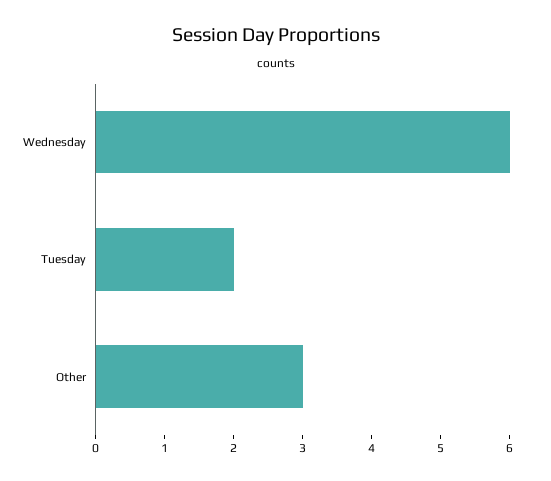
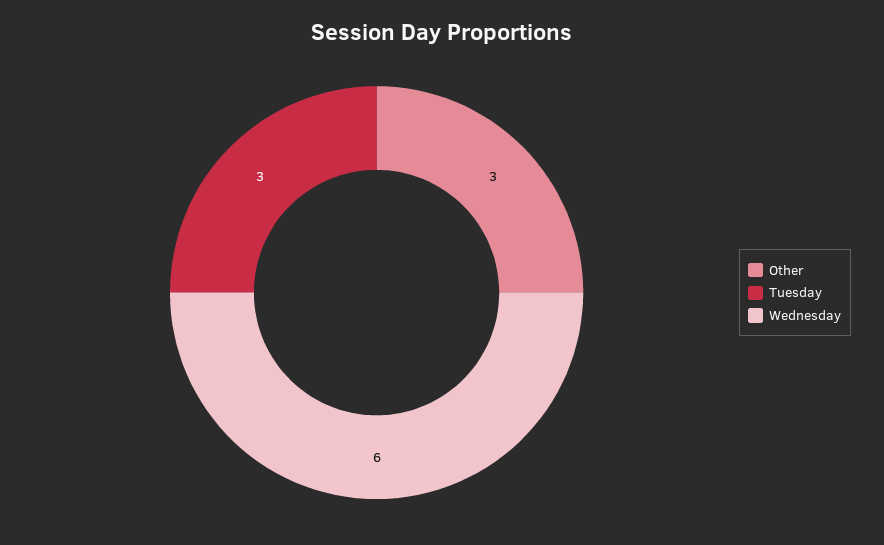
Tuesday: 2 -> 3

